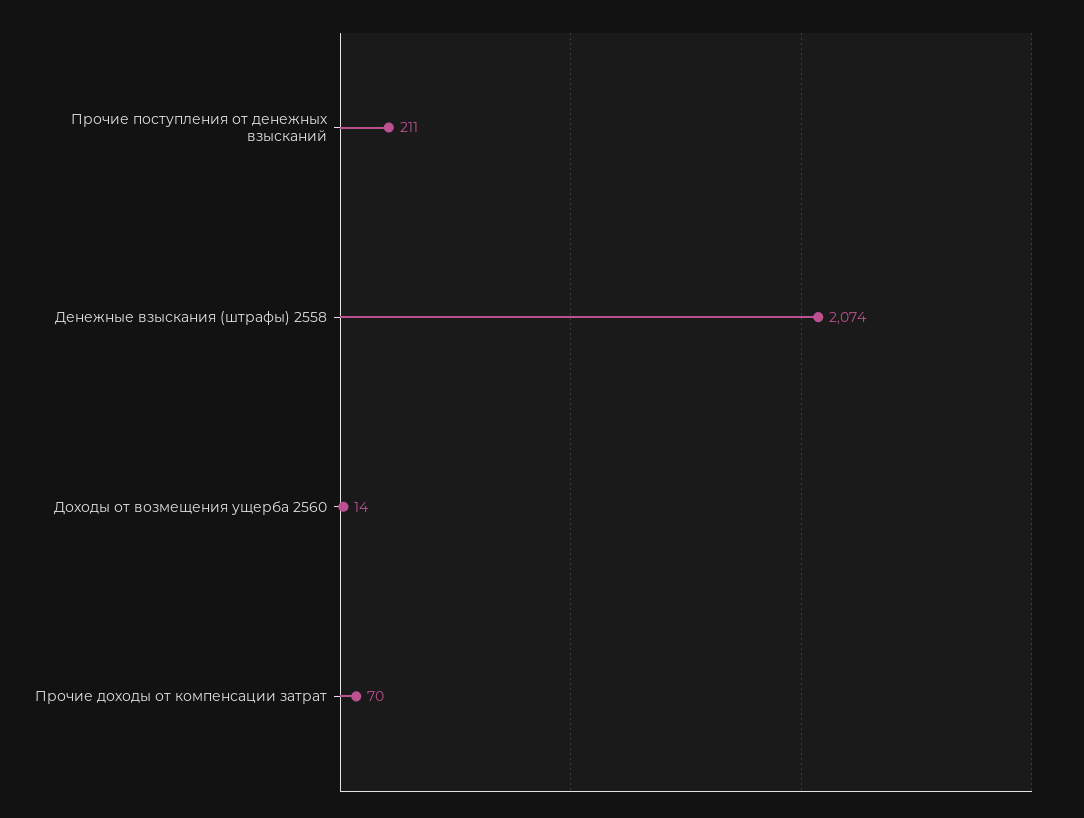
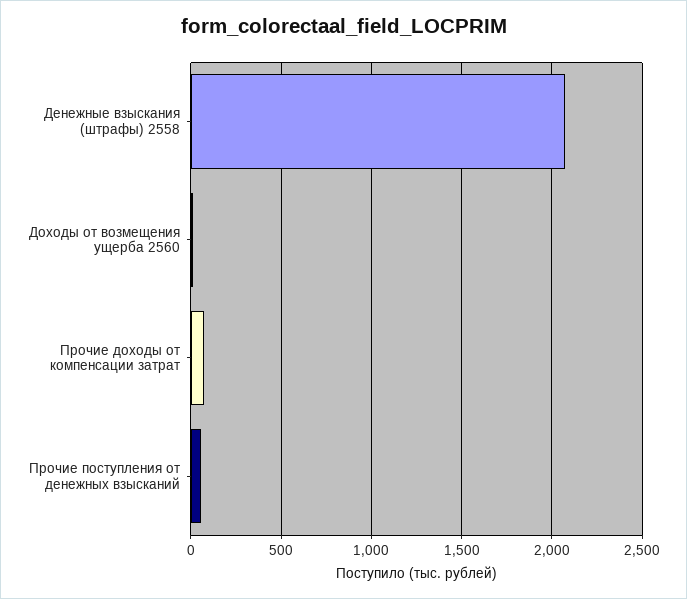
Прочие поступления от денежных взысканий: 211 -> 50

